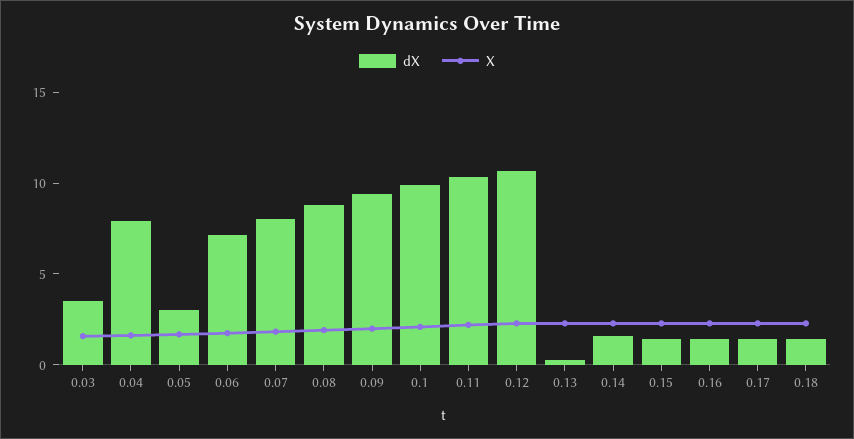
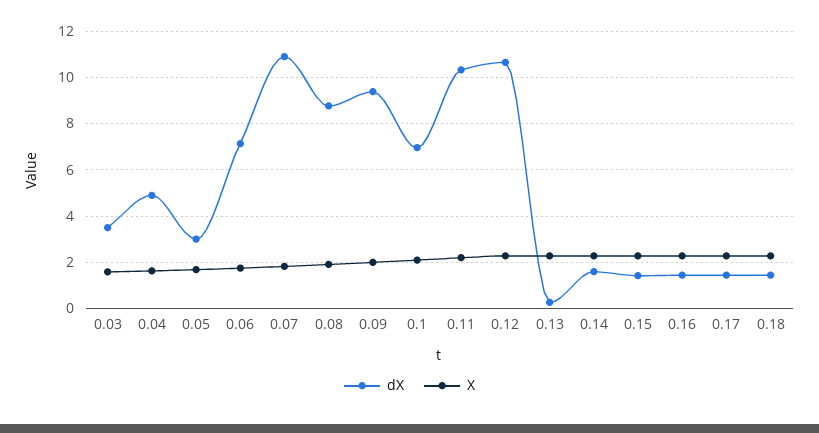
dX, 0.04: 8 -> 5
dX, 0.07: 8 -> 11
dX, 0.1: 10 -> 7

